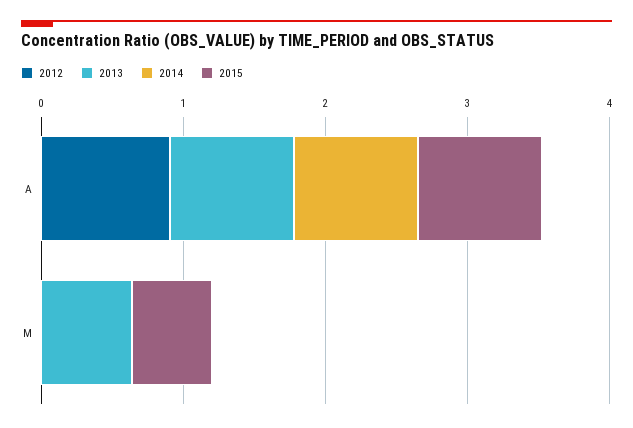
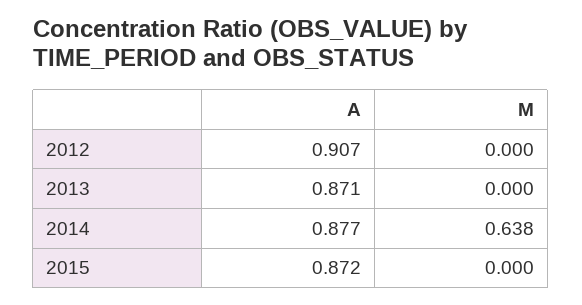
2013, M: 0.6 -> 0
2014, M: 0 -> 0.638
2015, M: 0.6 -> 0

